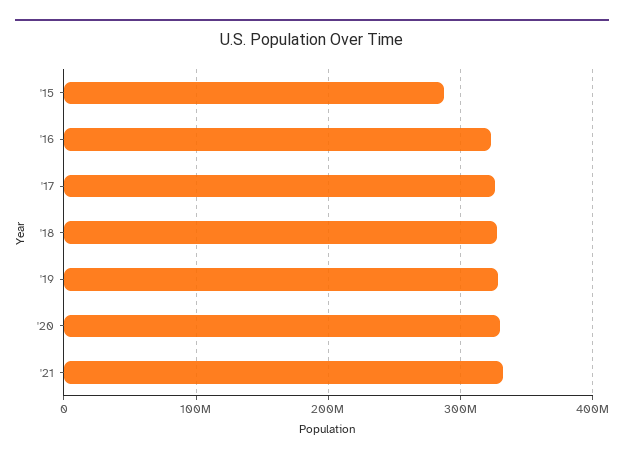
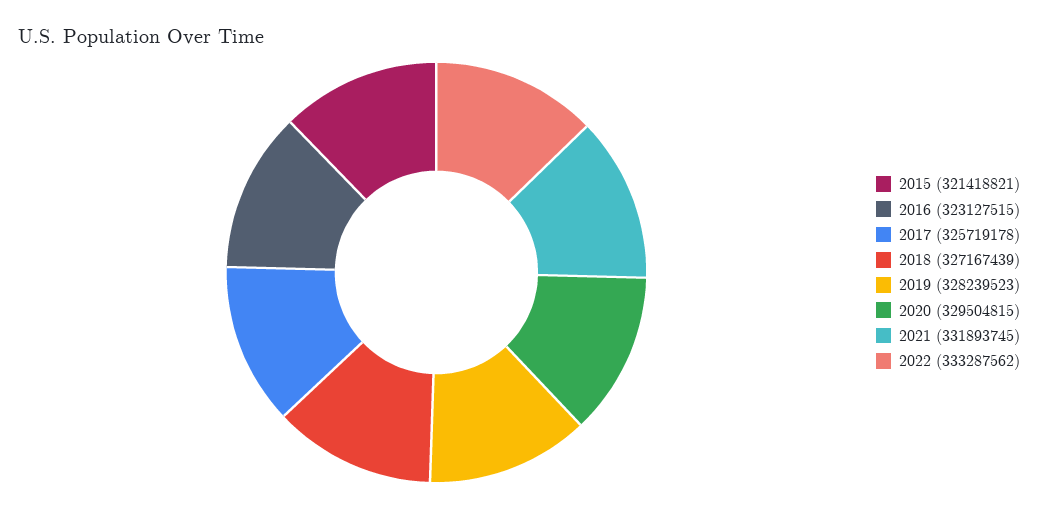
'15: 290000000 -> 321418821
2022: none -> 333287562

